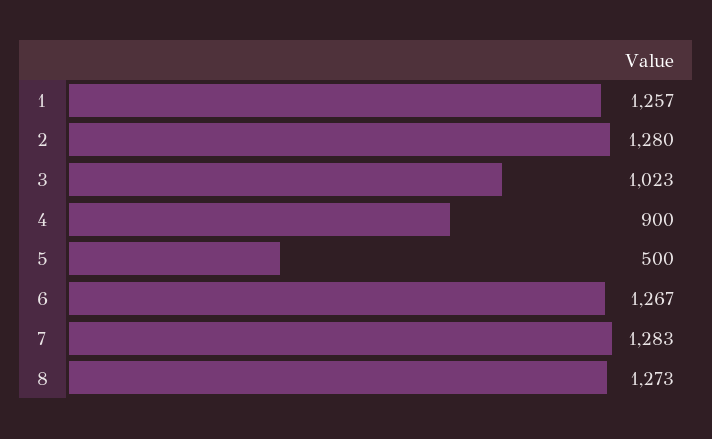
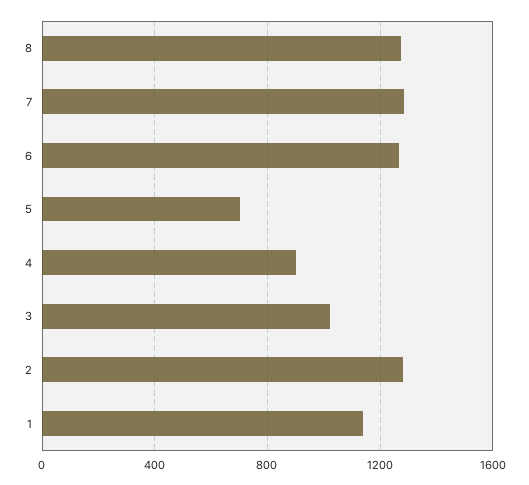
1: 1257 -> 1150
5: 500 -> 700

